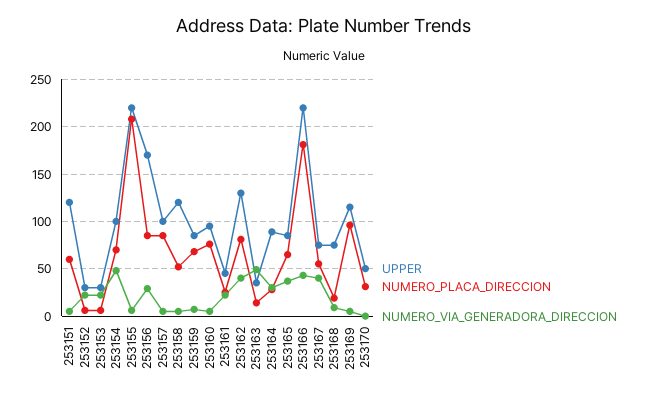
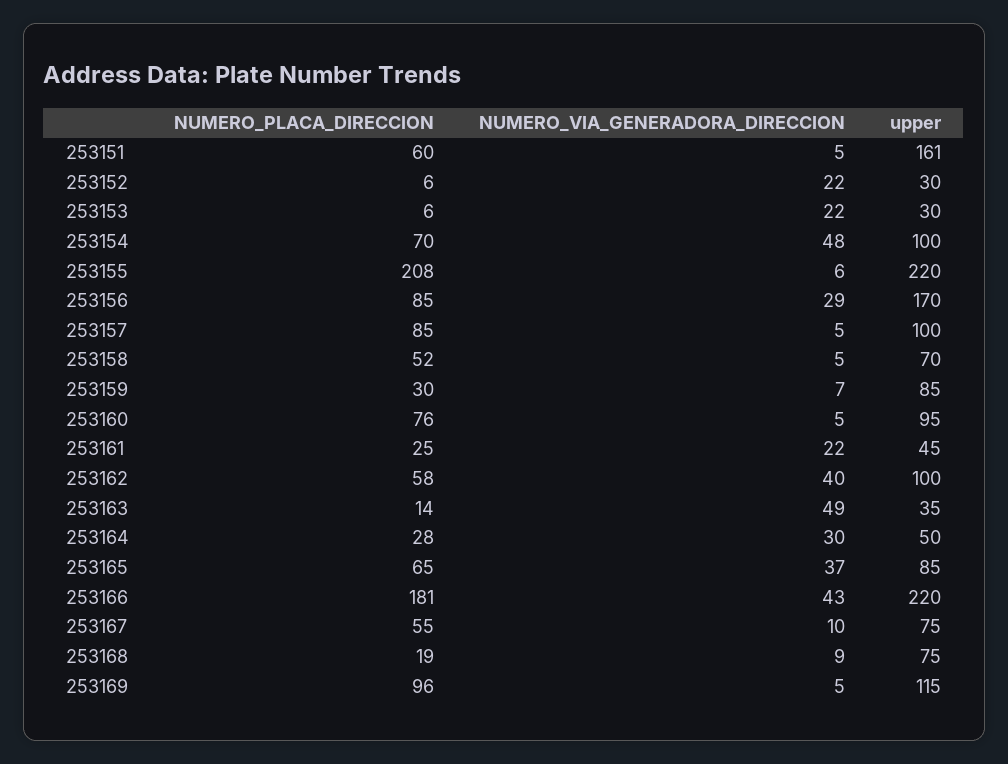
UPPER, 253151: 120 -> 161
UPPER, 253158: 120 -> 70
NUMERO_PLACA_DIRECCION, 253159: 70 -> 30
UPPER, 253162: 130 -> 100
NUMERO_PLACA_DIRECCION, 253162: 80 -> 58
UPPER, 253164: 90 -> 50
NUMERO_VIA_GENERADORA_DIRECCION, 253167: 40 -> 10
UPPER, 253170: 50 -> none
NUMERO_PLACA_DIRECCION, 253170: 30 -> none
NUMERO_VIA_GENERADORA_DIRECCION, 253170: 0 -> none

